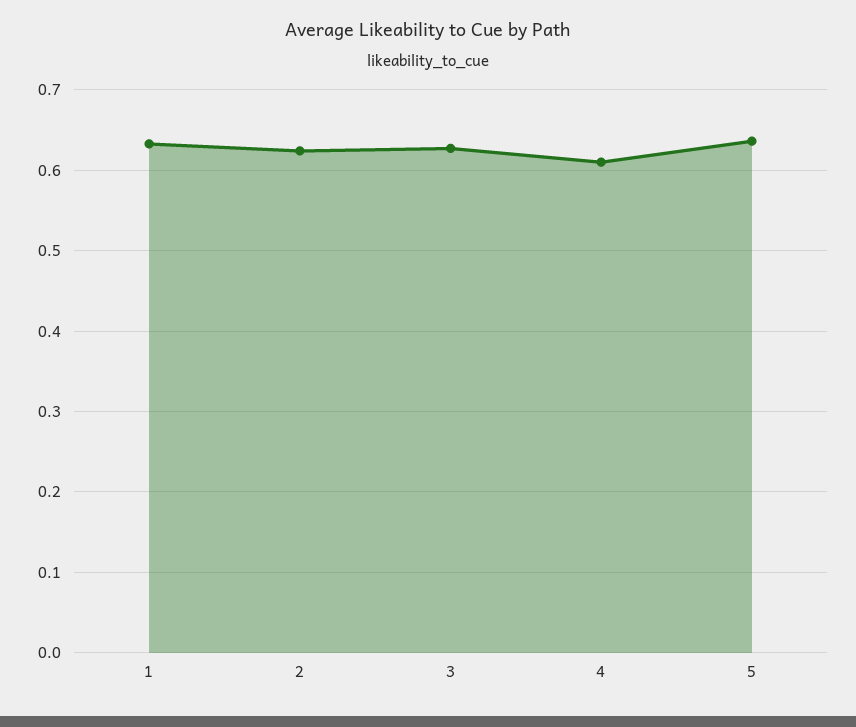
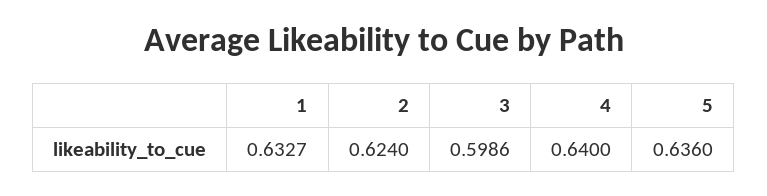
3: 0.63 -> 0.5986
4: 0.61 -> 0.64

